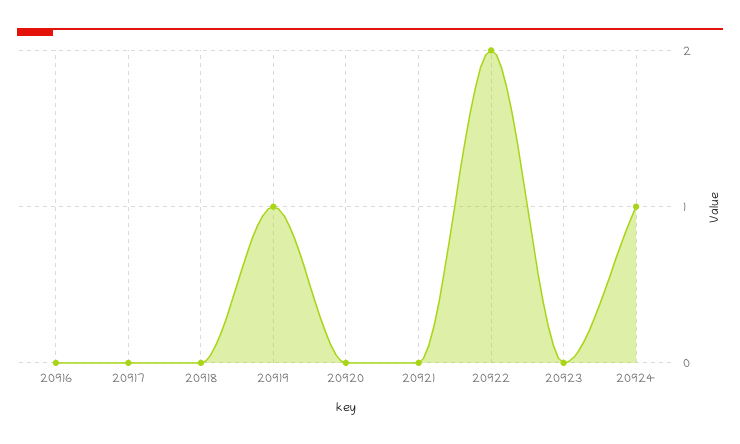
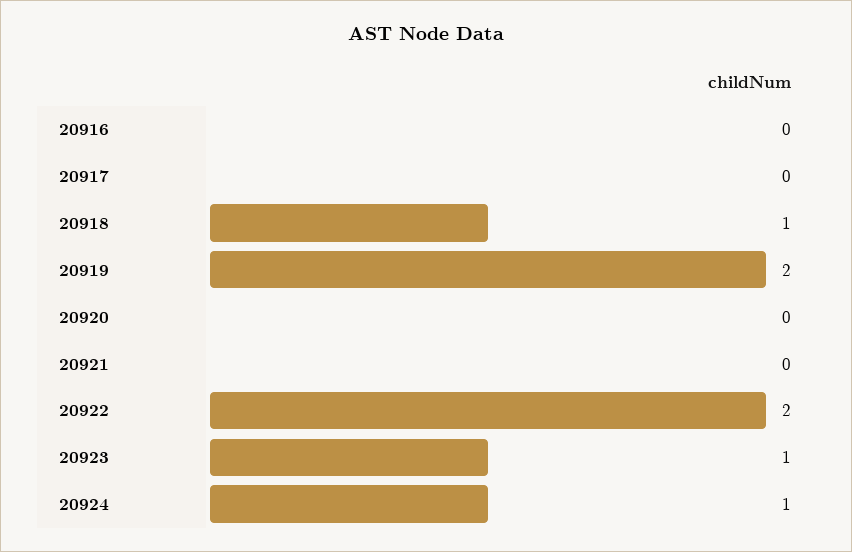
20918: 0 -> 1
20919: 1 -> 2
20923: 0 -> 1

